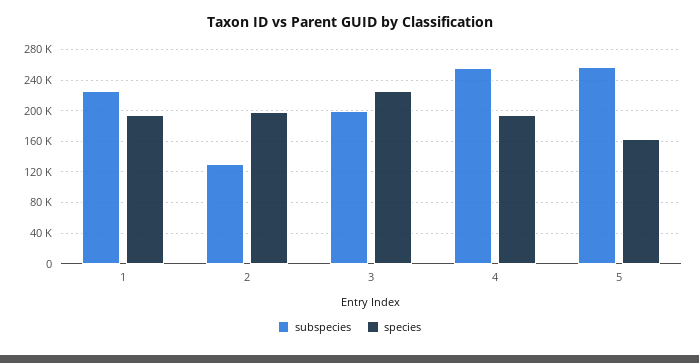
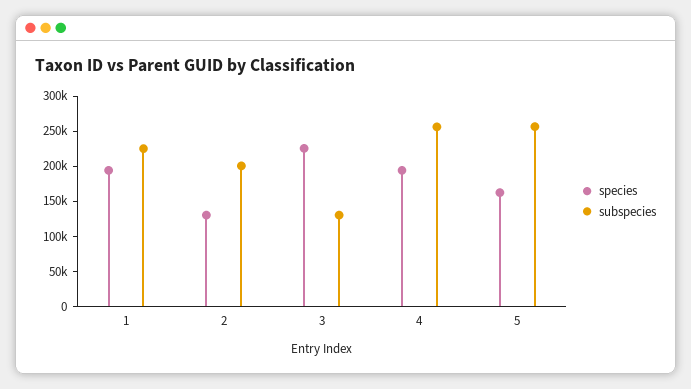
subspecies, 2: 130000 -> 200000
species, 2: 200000 -> 125000
subspecies, 3: 200000 -> 125000

